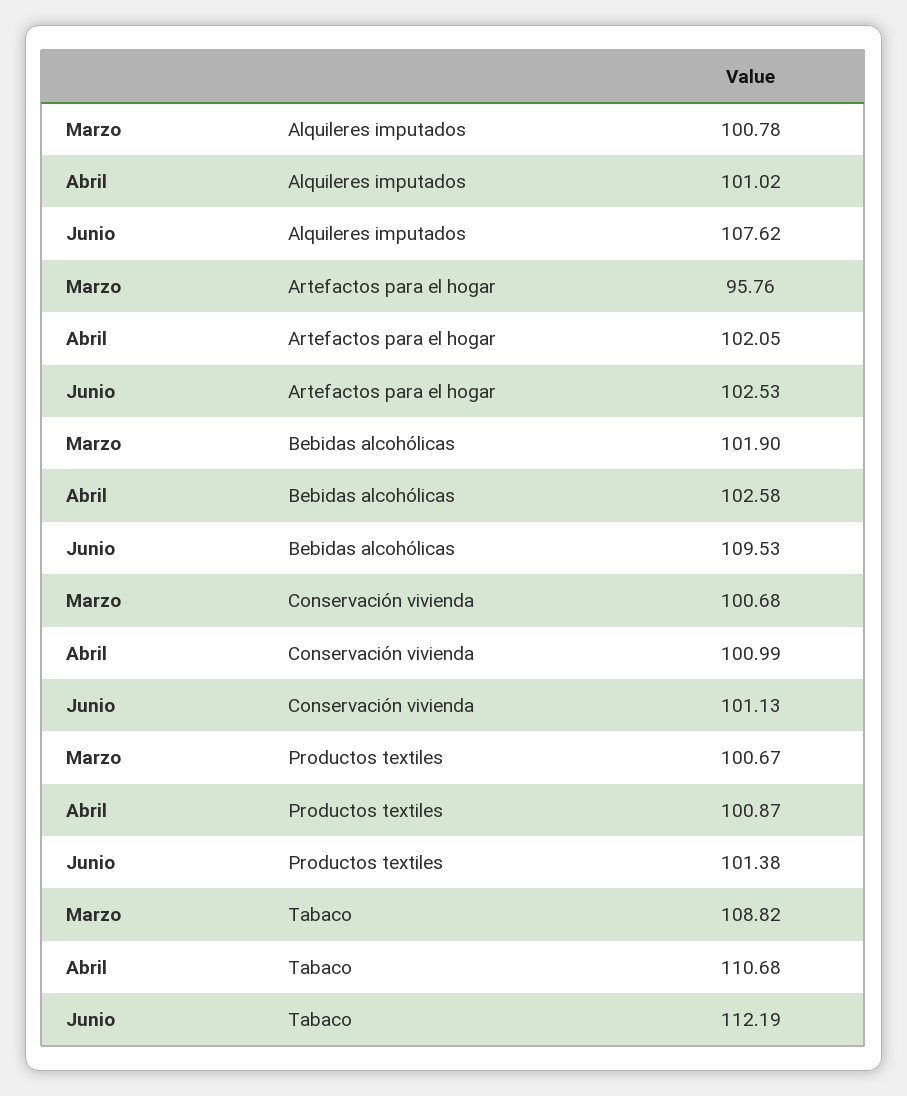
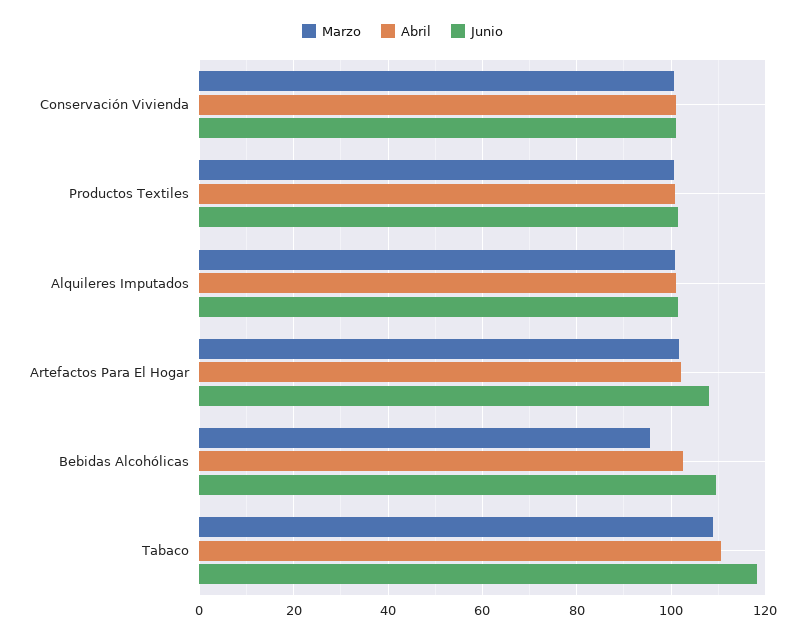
Junio, Alquileres imputados: 107.62 -> 102
Marzo, Artefactos para el hogar: 95.76 -> 102
Junio, Artefactos para el hogar: 102.53 -> 108
Marzo, Bebidas alcohólicas: 101.9 -> 96
Junio, Tabaco: 112.19 -> 118

